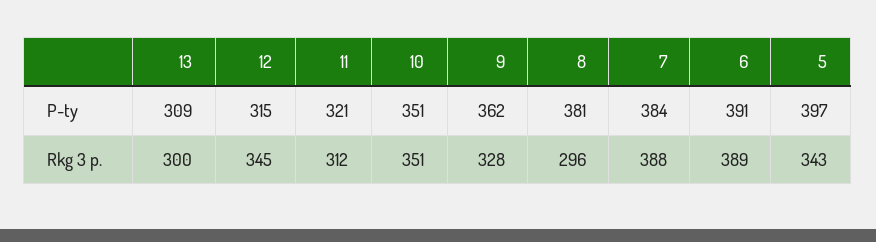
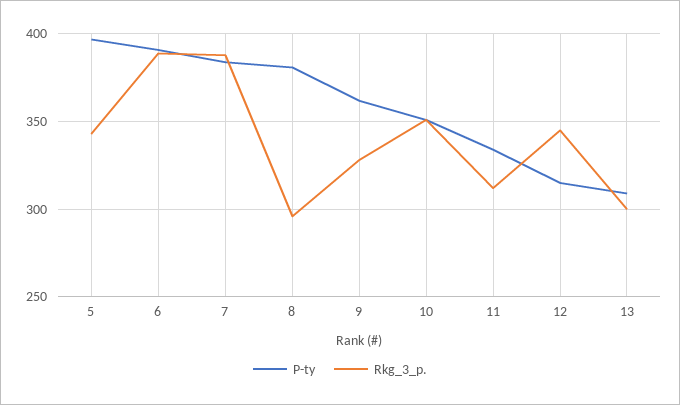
P-ty, 11: 321 -> 335

